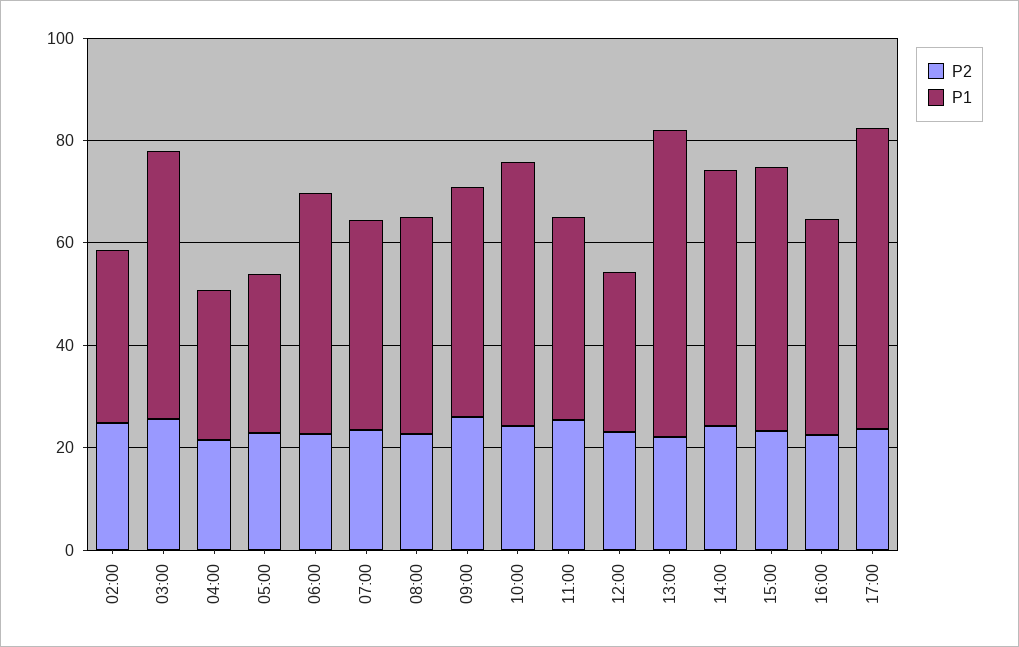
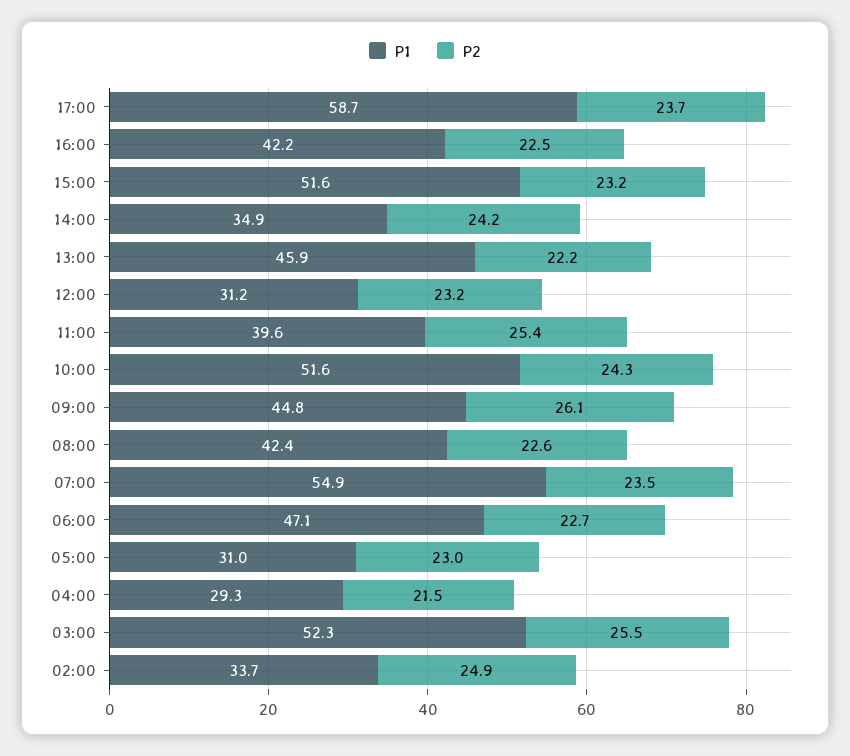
P1, 07:00: 40 -> 54.9
P1, 13:00: 60 -> 45.9
P1, 14:00: 50 -> 34.9

